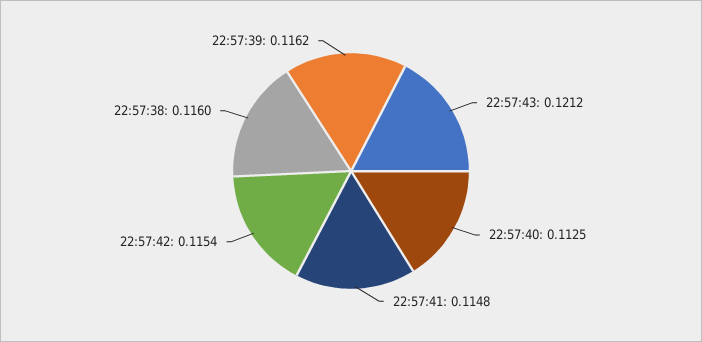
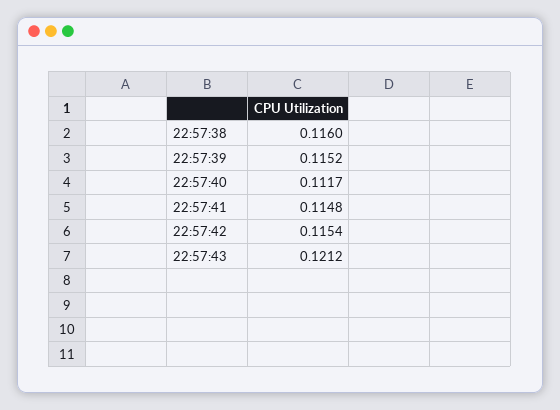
22:57:40: 0.1125 -> 0.1117
22:57:39: 0.1162 -> 0.1152

